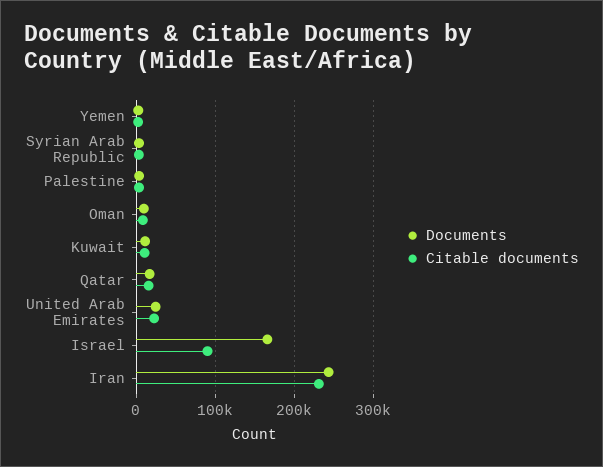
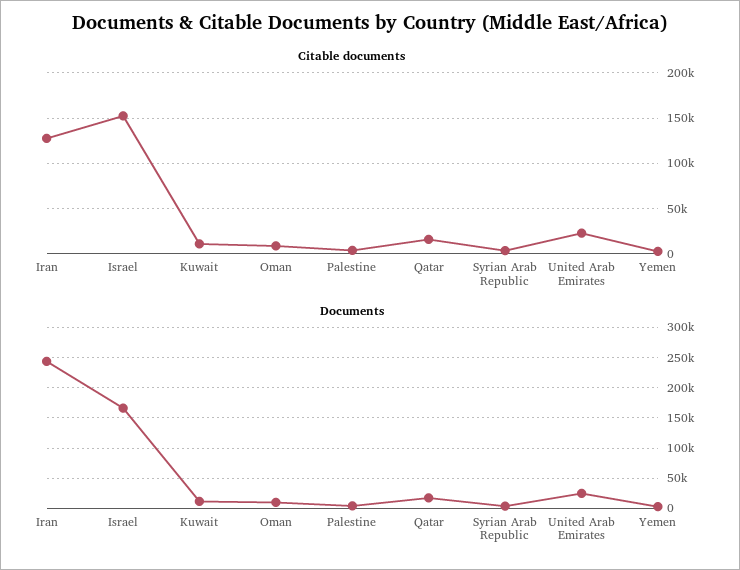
Citable documents, Israel: 90000 -> 150000
Citable documents, Iran: 230000 -> 130000

